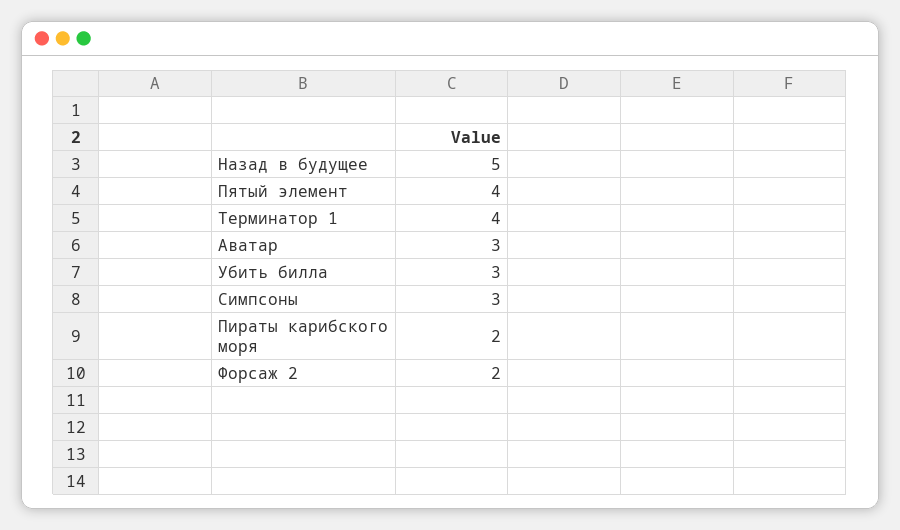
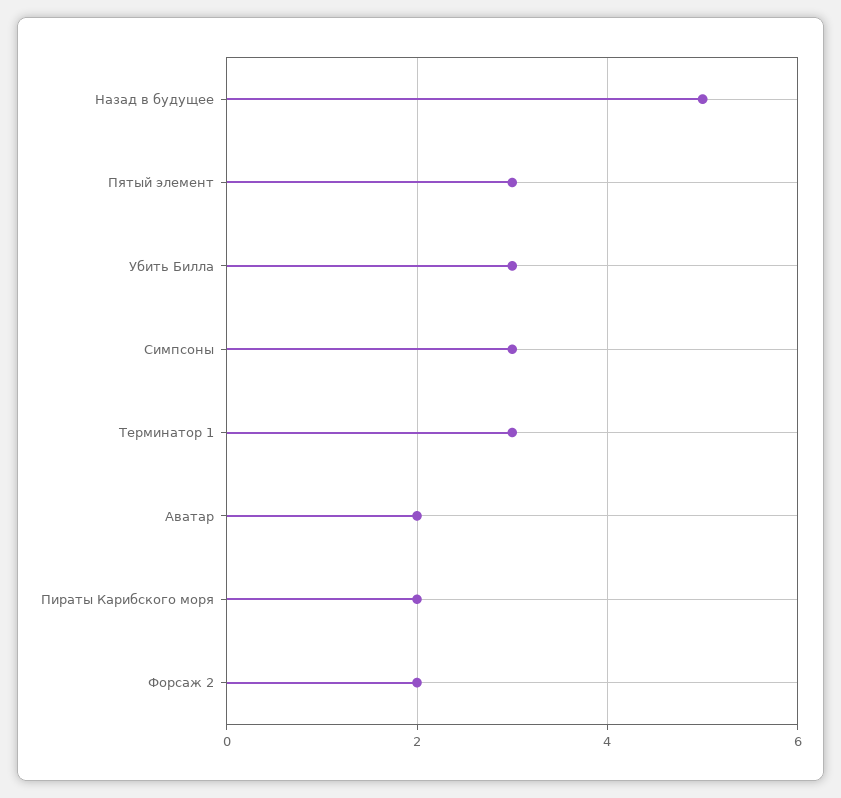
Пятый элемент: 4 -> 3
Терминатор 1: 4 -> 3
Аватар: 3 -> 2

